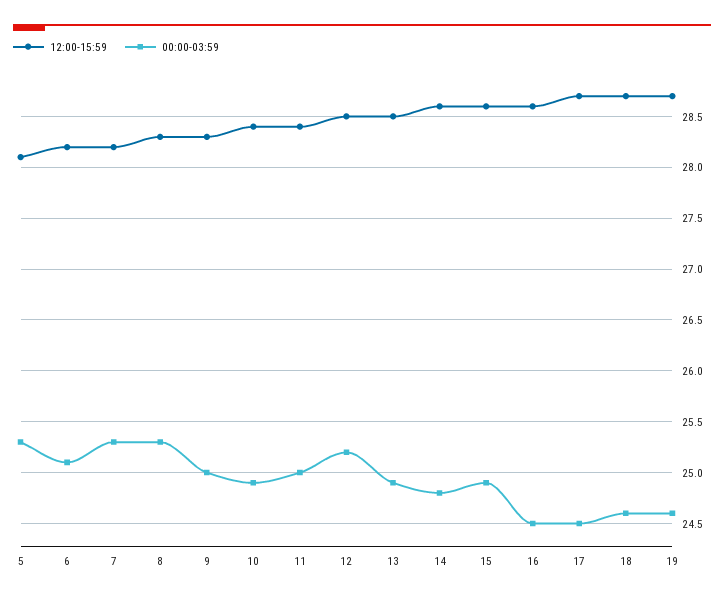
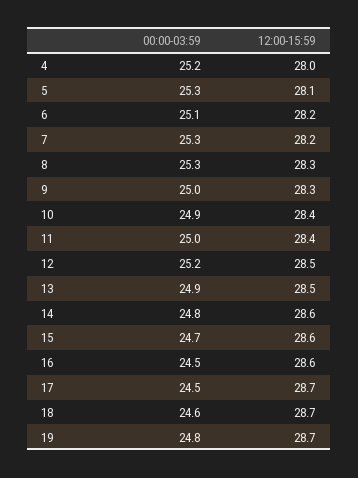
00:00-03:59, 15: 24.9 -> 24.7
00:00-03:59, 19: 24.6 -> 24.8
00:00-03:59, 4: none -> 25.2
12:00-15:59, 4: none -> 28

